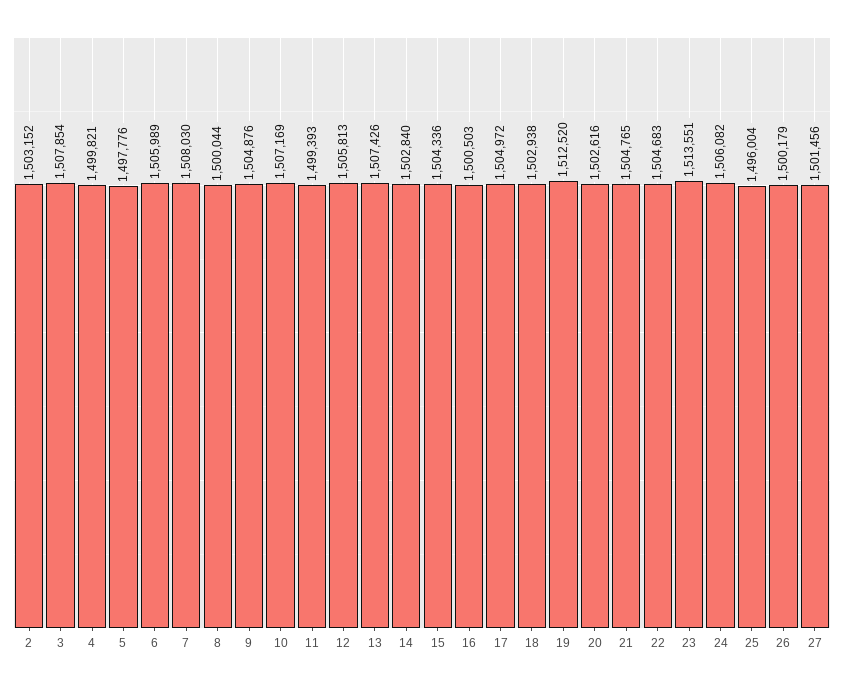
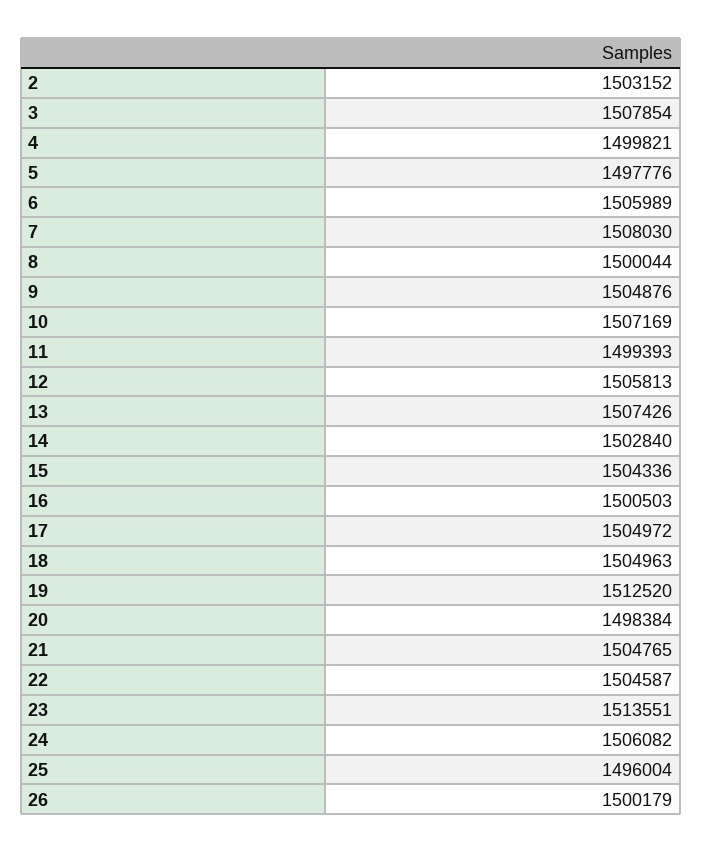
18: 1502938 -> 1504963
20: 1502616 -> 1498384
22: 1504683 -> 1504587
27: 1501456 -> none

